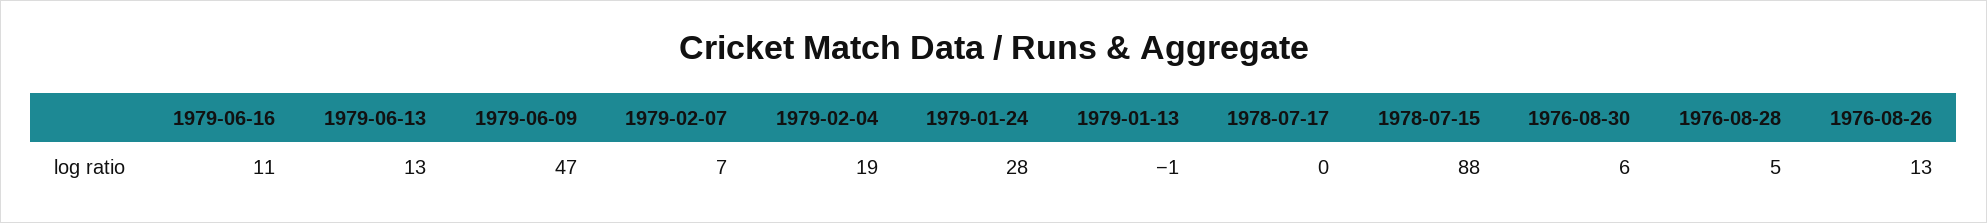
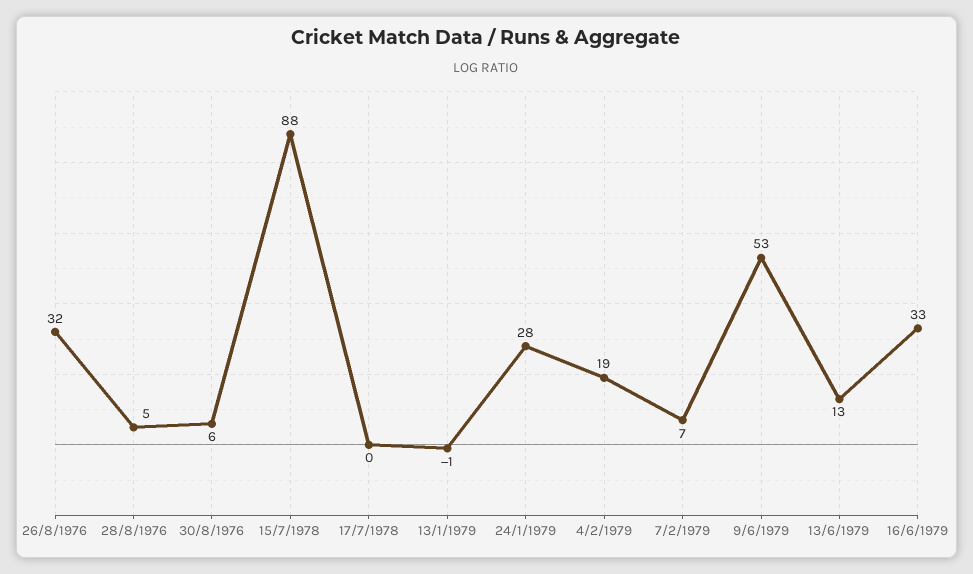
1979-06-16: 11 -> 33
1979-06-09: 47 -> 53
1976-08-26: 13 -> 32

